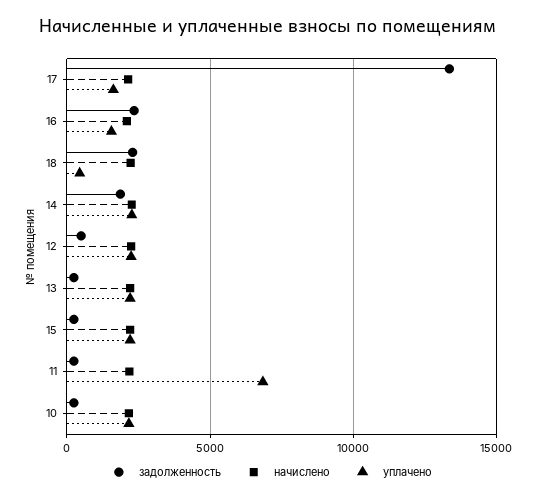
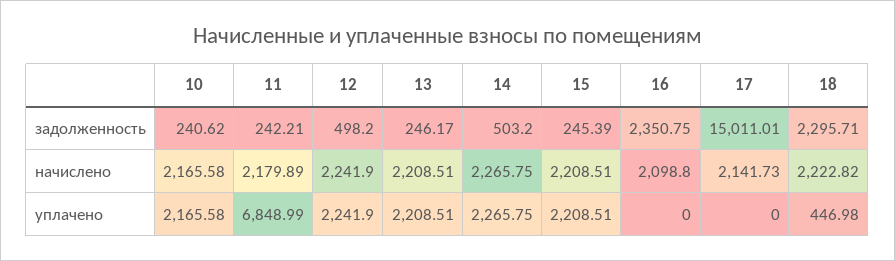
задолженность, 17: 13500 -> 15011.01
уплачено, 17: 1500 -> 0
уплачено, 16: 1500 -> 0
задолженность, 14: 2000 -> 503.2

